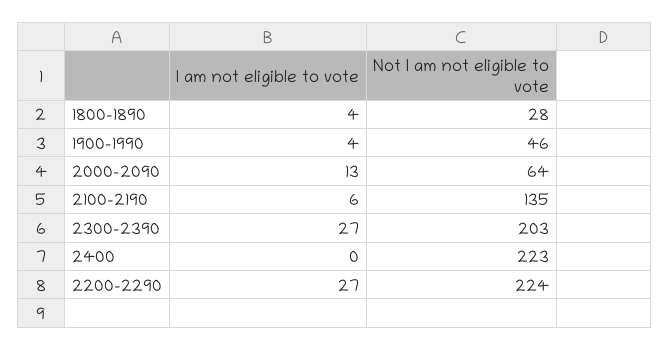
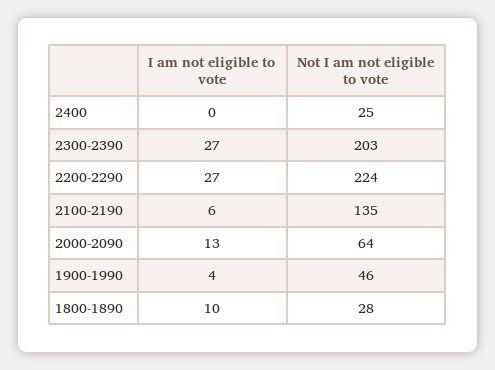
I am not eligible to vote, 1800-1890: 4 -> 10
Not I am not eligible to vote, 2400: 223 -> 25

